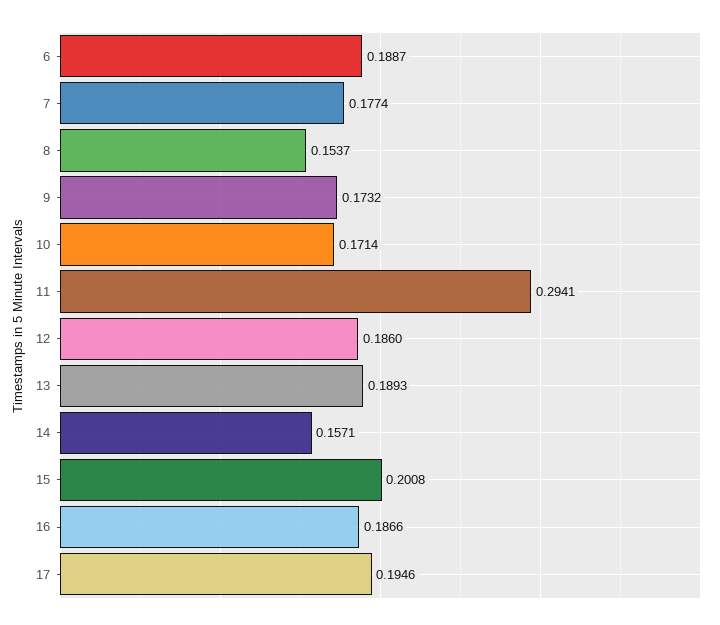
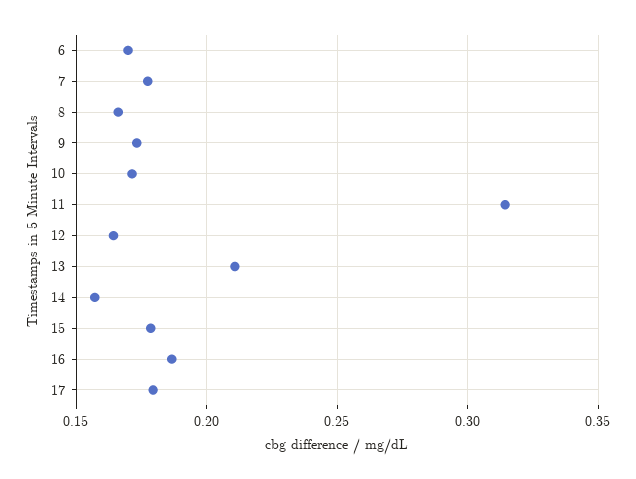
6: 0.1887 -> 0.17
8: 0.1537 -> 0.165
11: 0.2941 -> 0.315
12: 0.186 -> 0.165
13: 0.1893 -> 0.21
15: 0.2008 -> 0.18
17: 0.1946 -> 0.18

